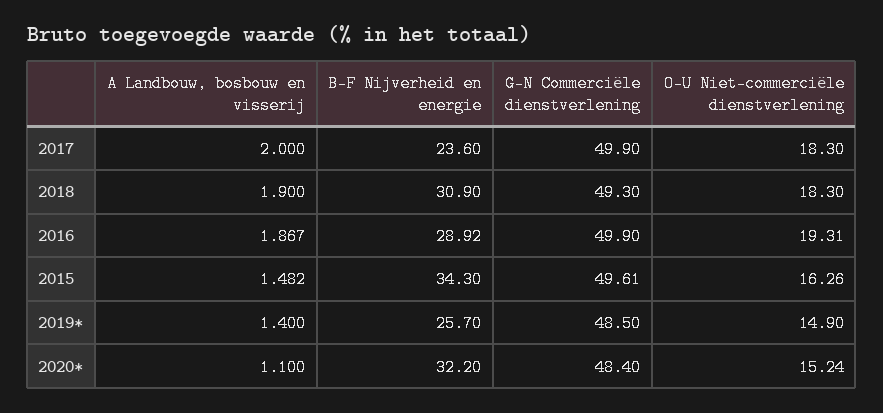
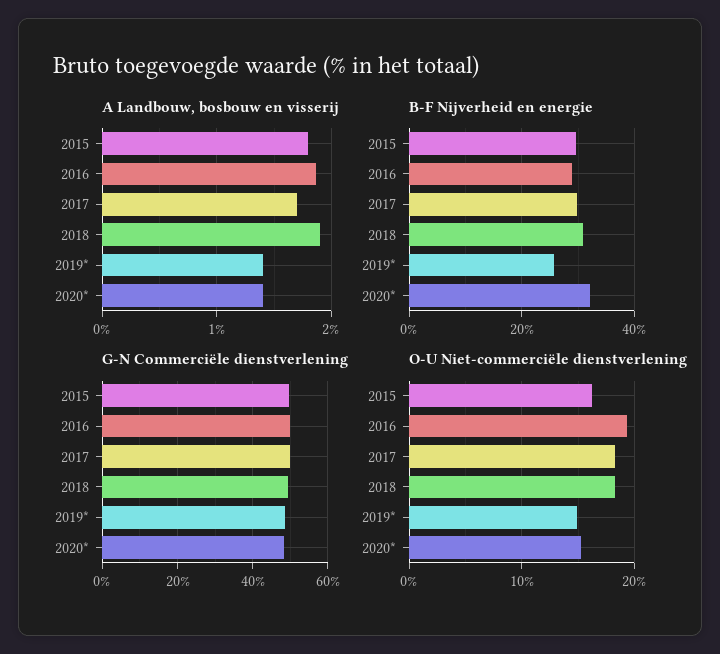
A Landbouw, bosbouw en visserij, 2017: 2 -> 1.7
B-F Nijverheid en energie, 2017: 23.6 -> 30
A Landbouw, bosbouw en visserij, 2015: 1.482 -> 1.8
B-F Nijverheid en energie, 2015: 34.3 -> 30
A Landbouw, bosbouw en visserij, 2020*: 1.1 -> 1.4

